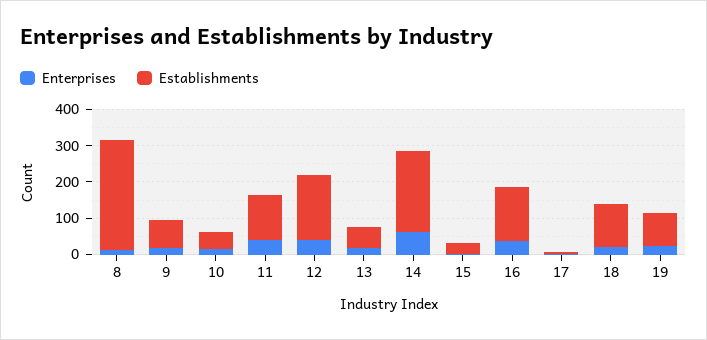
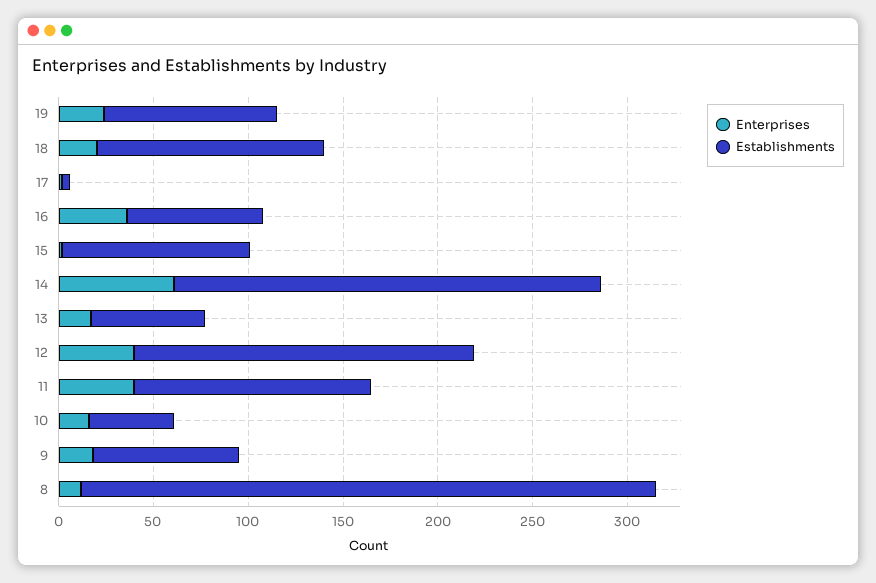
Establishments, 15: 25 -> 100
Establishments, 16: 150 -> 70

